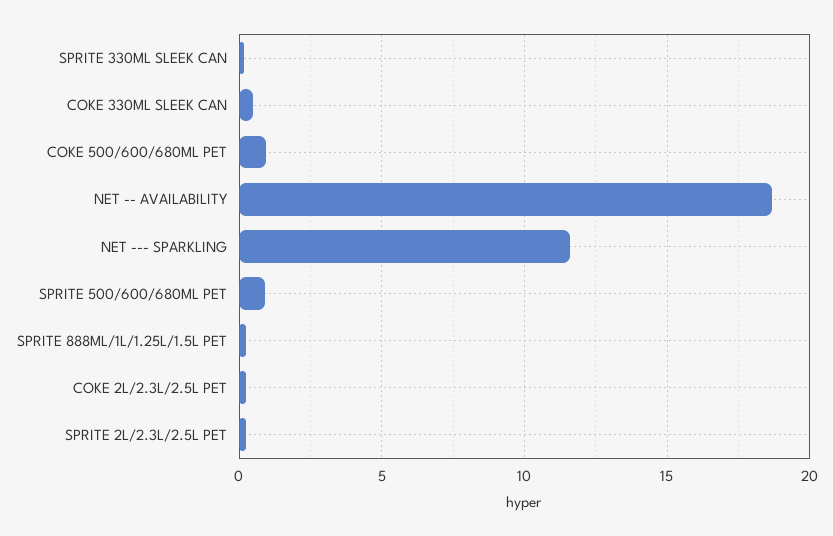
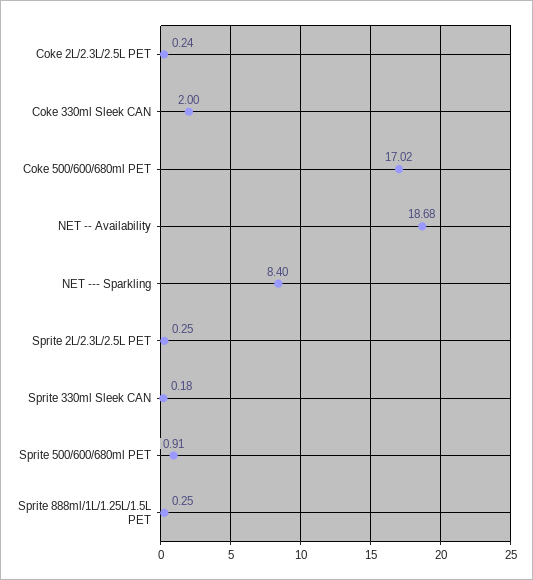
COKE 330ML SLEEK CAN: 0.5 -> 2
COKE 500/600/680ML PET: 1 -> 17.02
NET --- SPARKLING: 11.5 -> 8.4

